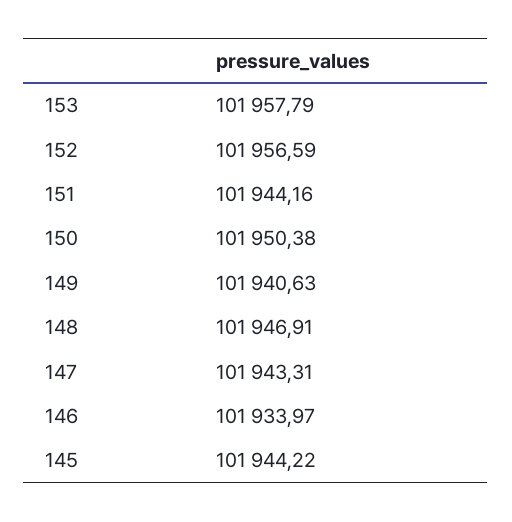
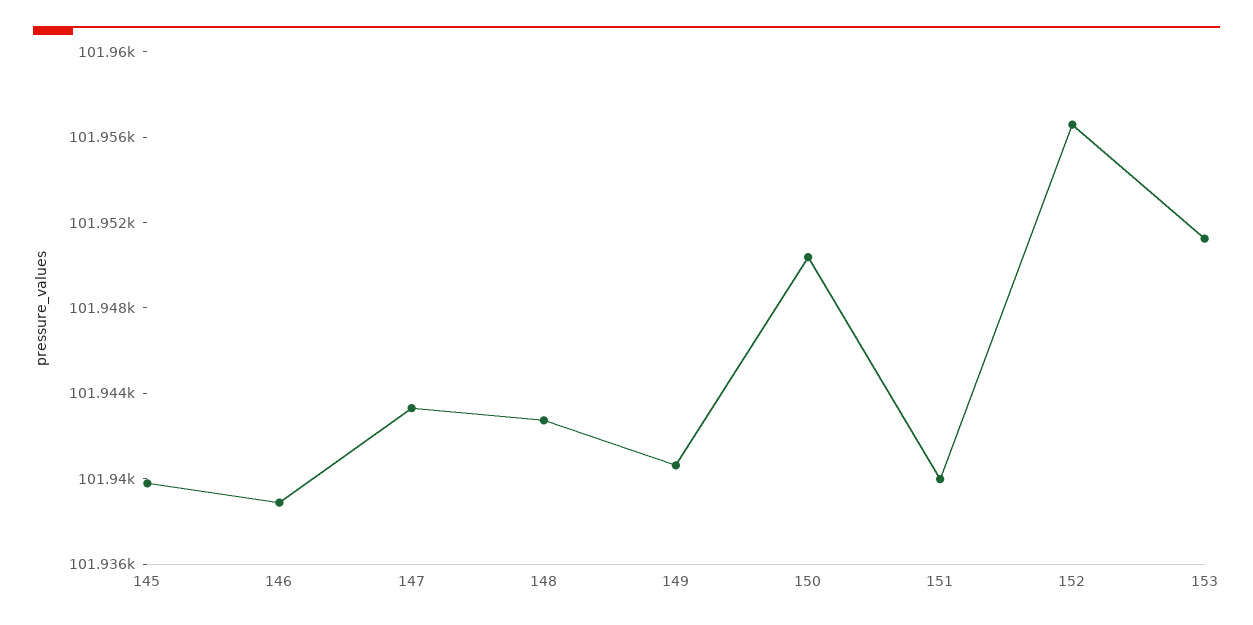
153: 101957.79 -> 101951
151: 101944.16 -> 101940
148: 101946.91 -> 101943
146: 101933.97 -> 101939
145: 101944.22 -> 101940

